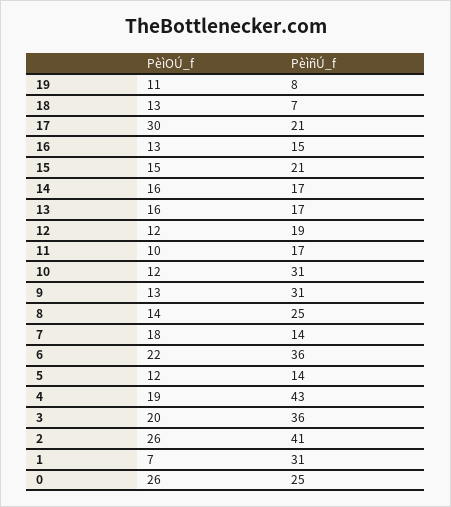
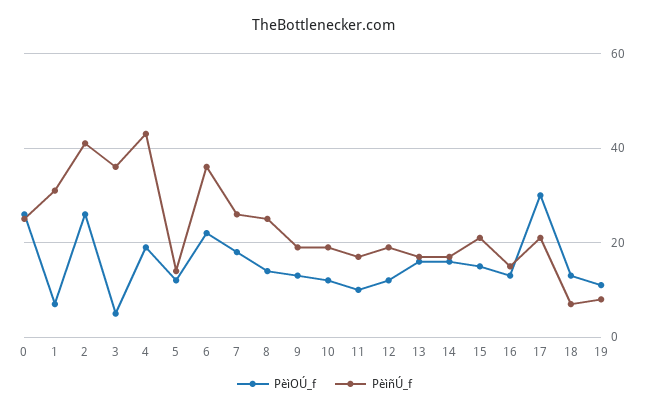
PèìñÚ_f, 10: 31 -> 20
PèìñÚ_f, 9: 31 -> 20
PèìñÚ_f, 7: 14 -> 25
PèìOÚ_f, 3: 20 -> 5

